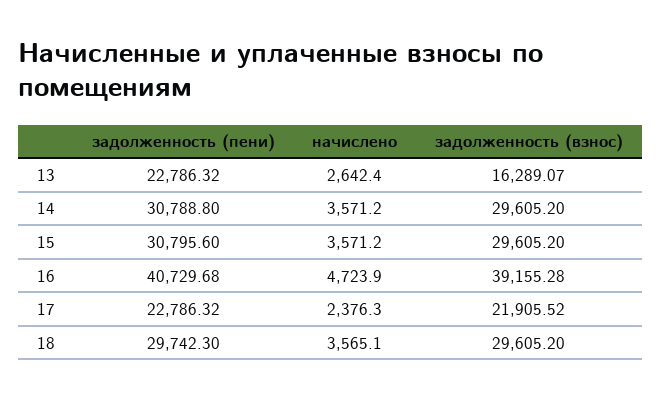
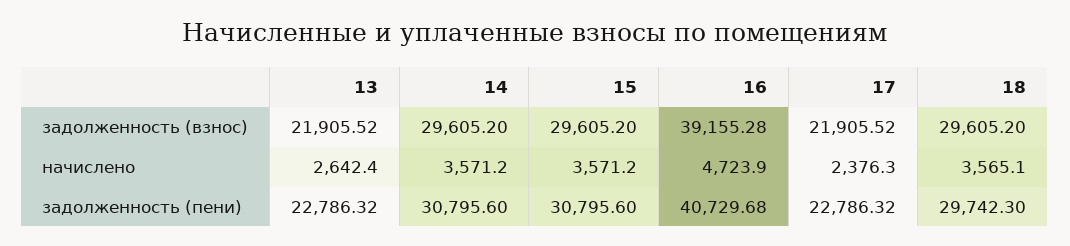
задолженность (взнос), 13: 16289.07 -> 21905.52
задолженность (пени), 14: 30788.8 -> 30795.6

